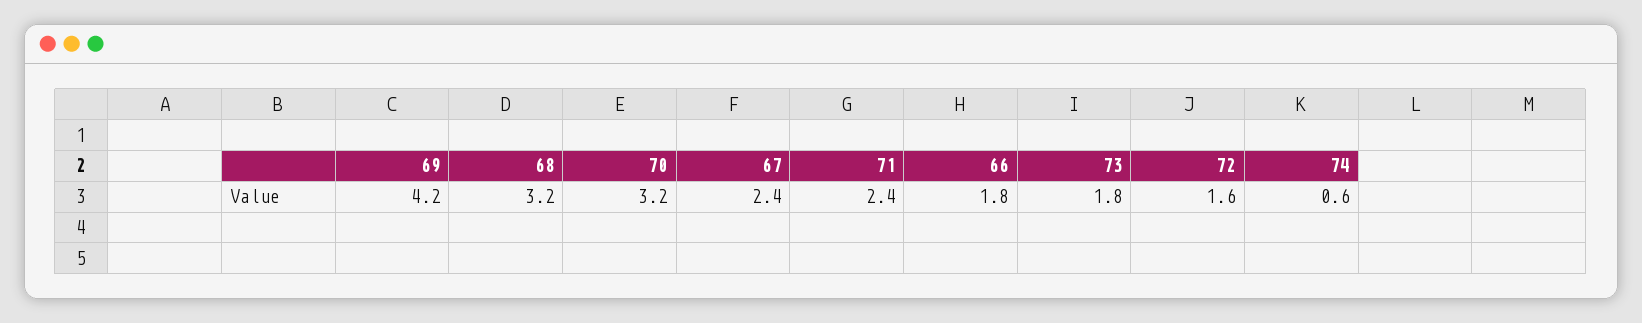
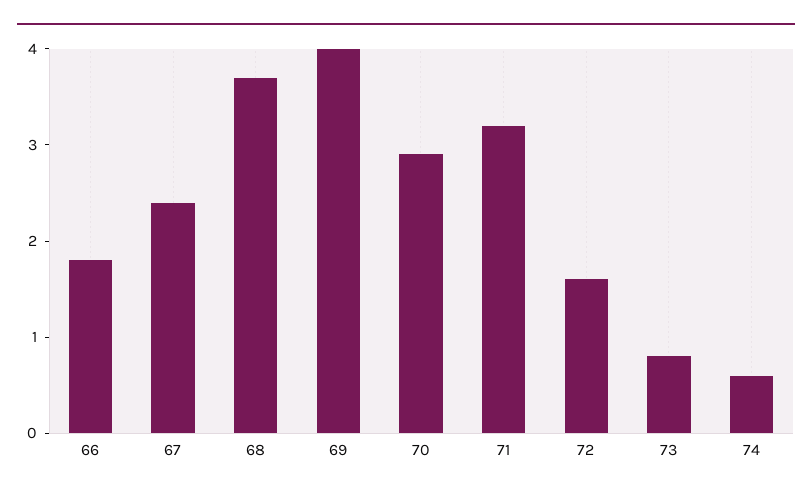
69: 4.2 -> 4
68: 3.2 -> 3.7
70: 3.2 -> 2.9
71: 2.4 -> 3.2
73: 1.8 -> 0.8

